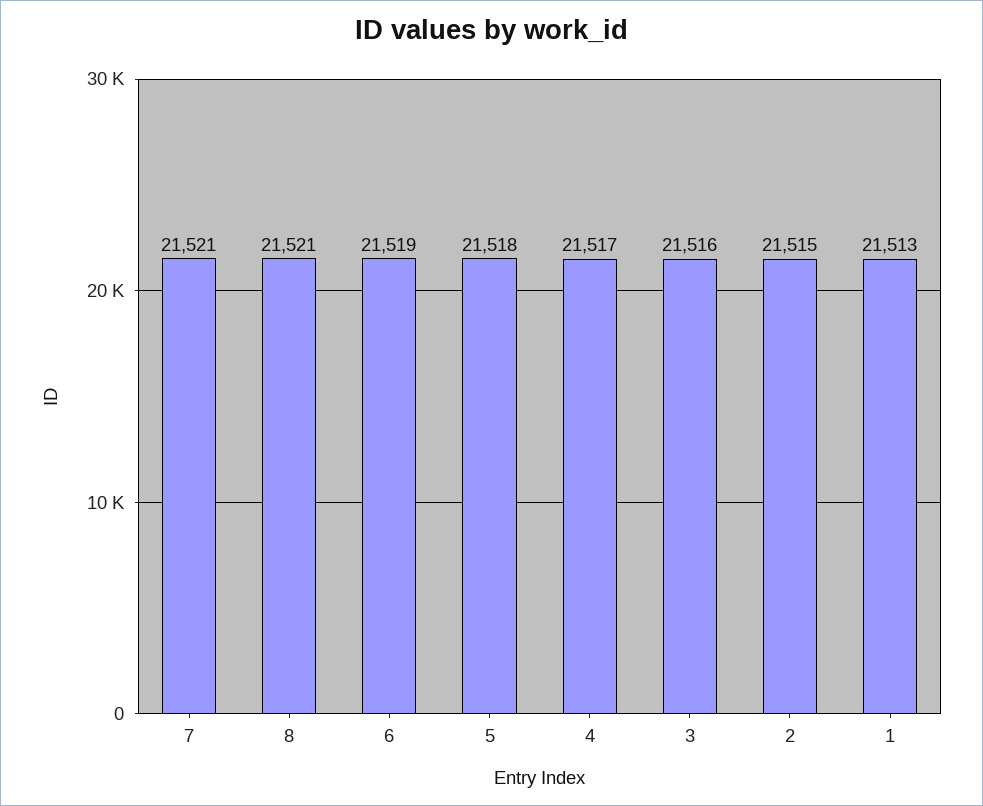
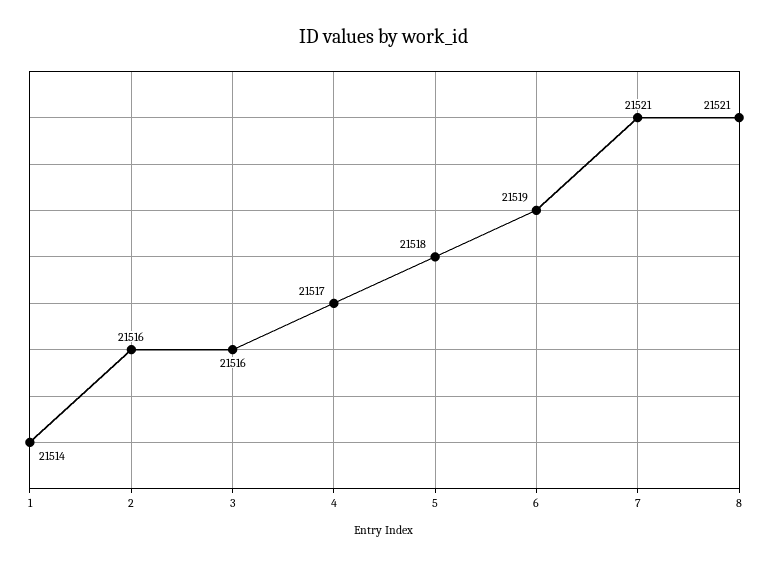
2: 21515 -> 21516
1: 21513 -> 21514

